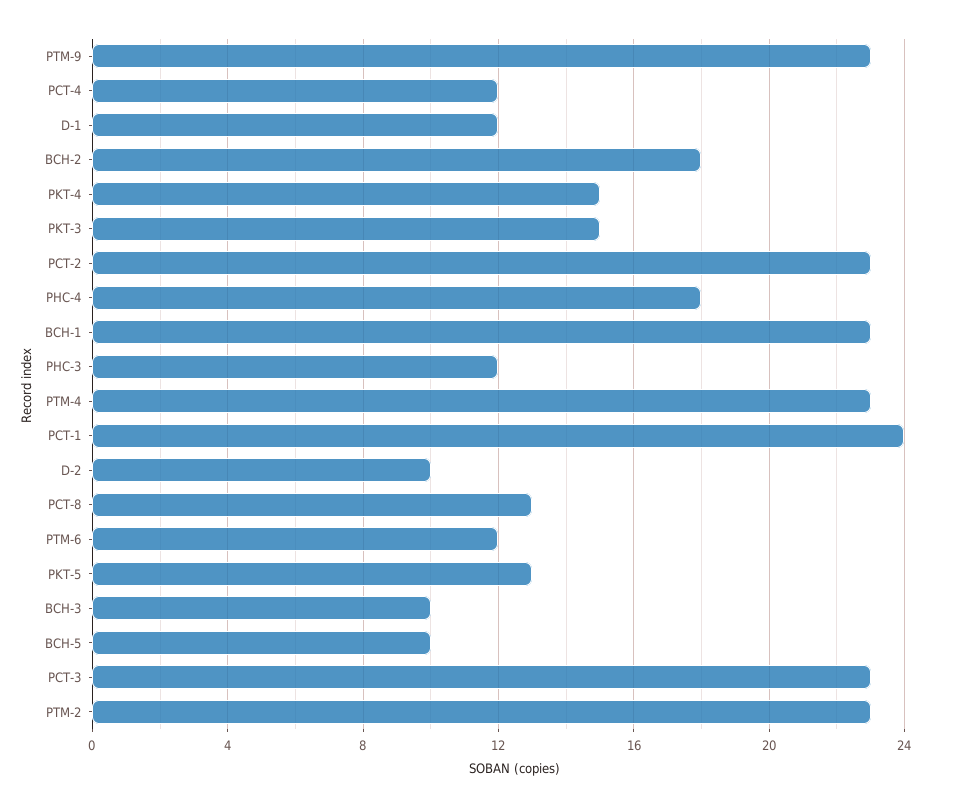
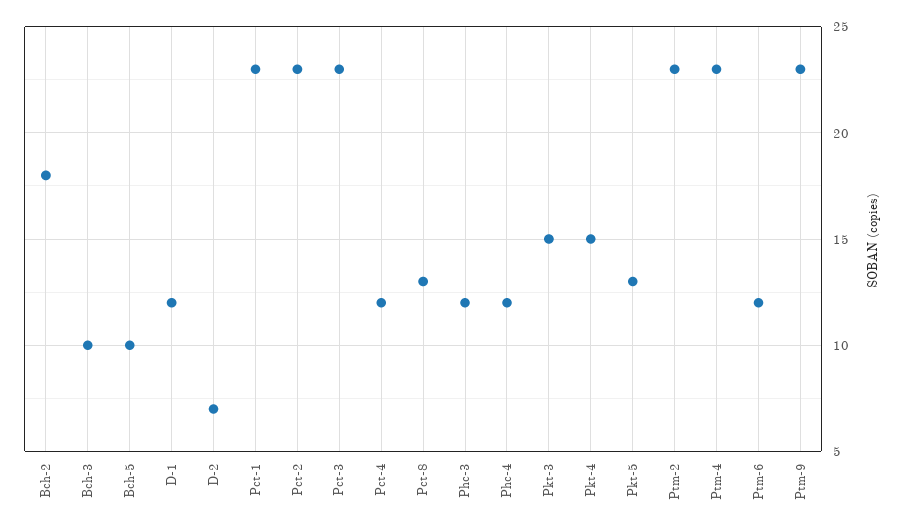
PHC-4: 18 -> 12
BCH-1: 23 -> none
PCT-1: 24 -> 23
D-2: 10 -> 7

